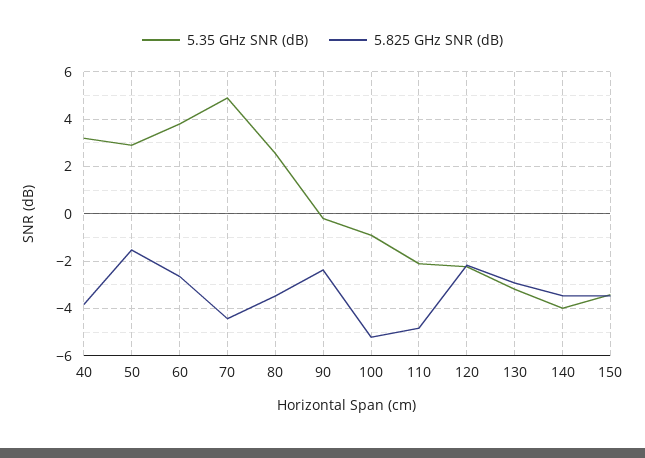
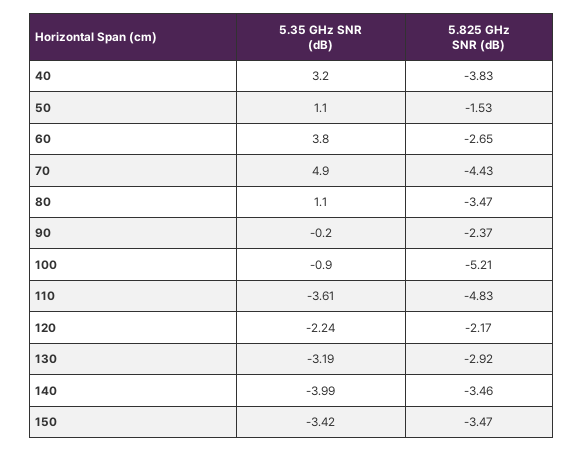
5.35 GHz SNR (dB), 50: 3 -> 1.1
5.35 GHz SNR (dB), 80: 2.5 -> 1.1
5.35 GHz SNR (dB), 110: -2 -> -3.61

